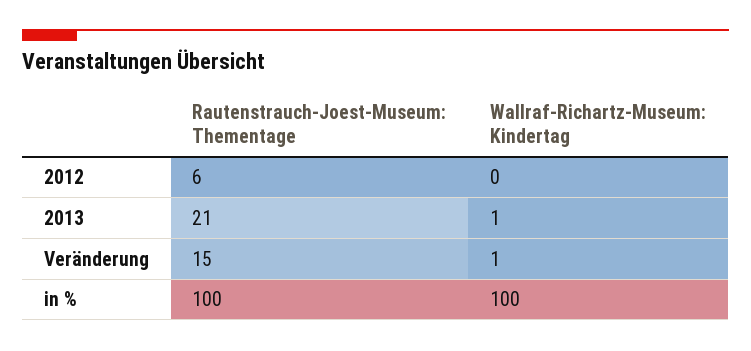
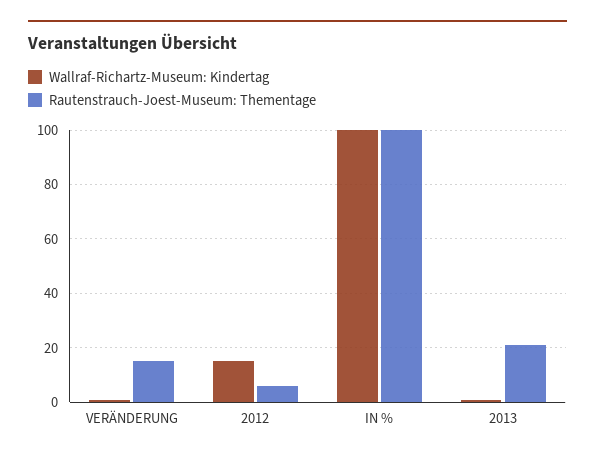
Wallraf-Richartz-Museum: Kindertag, 2012: 0 -> 15

